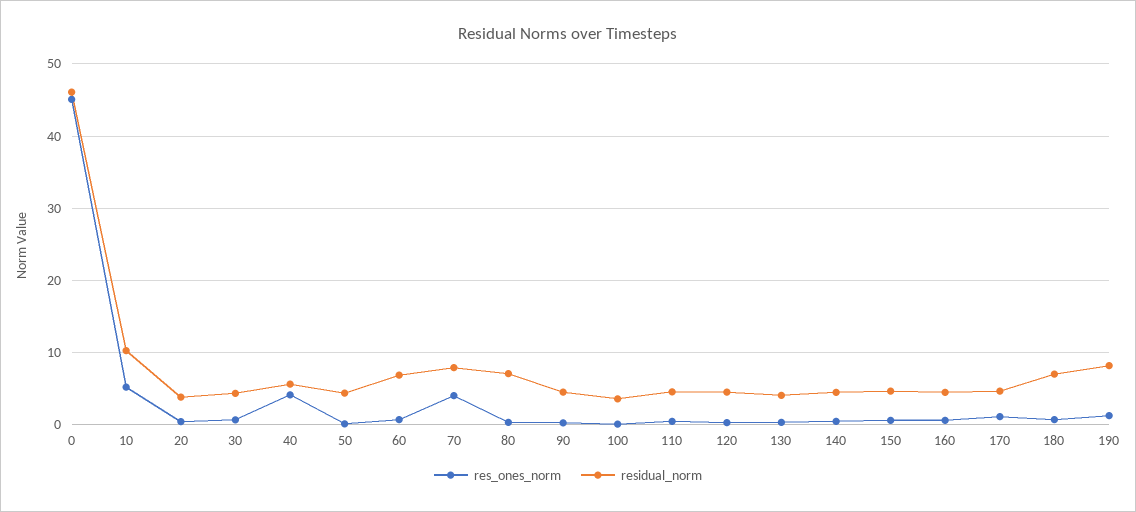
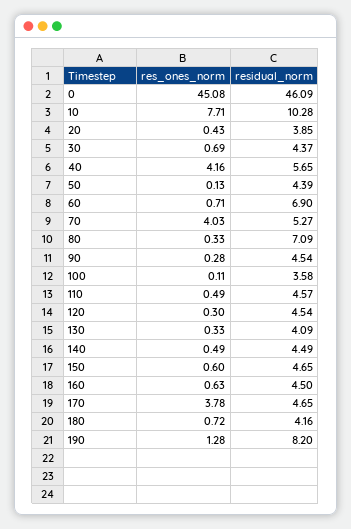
res_ones_norm, 10: 5 -> 7.71
residual_norm, 70: 8 -> 5.27
res_ones_norm, 170: 1 -> 3.78
residual_norm, 180: 7 -> 4.16

